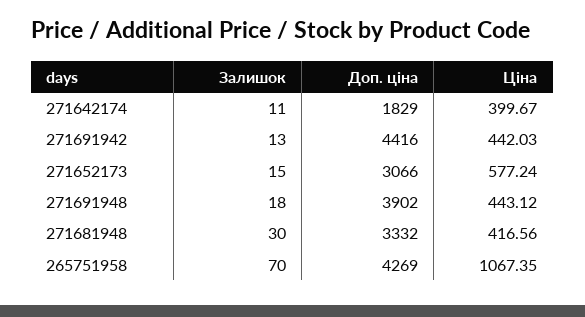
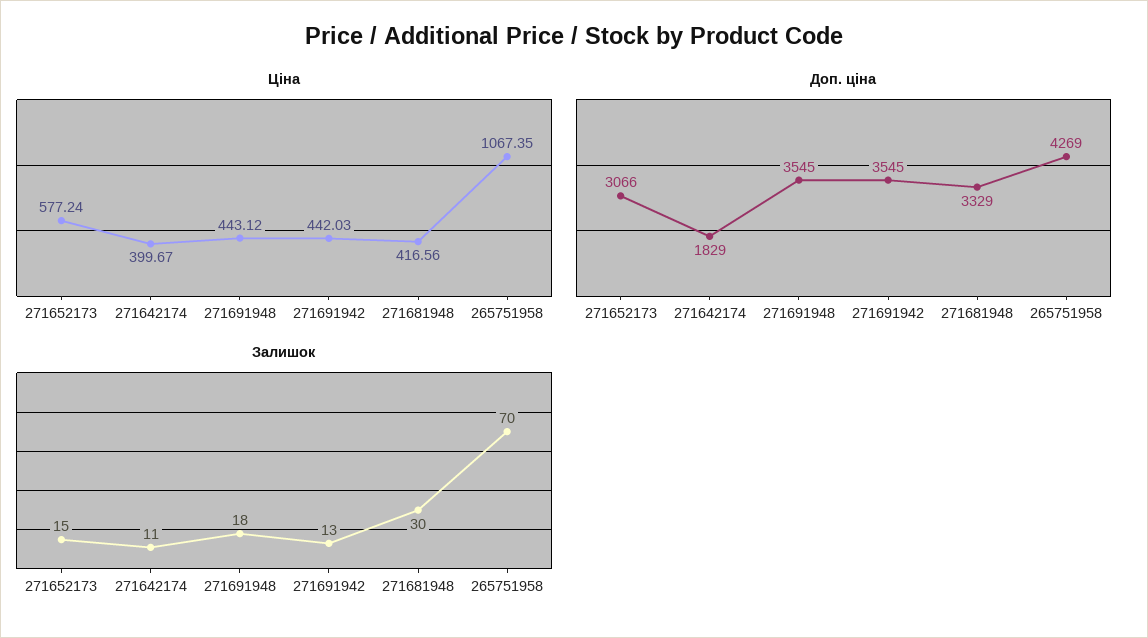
Доп. ціна, 271691942: 4416 -> 3545
Доп. ціна, 271691948: 3902 -> 3545
Доп. ціна, 271681948: 3332 -> 3329

